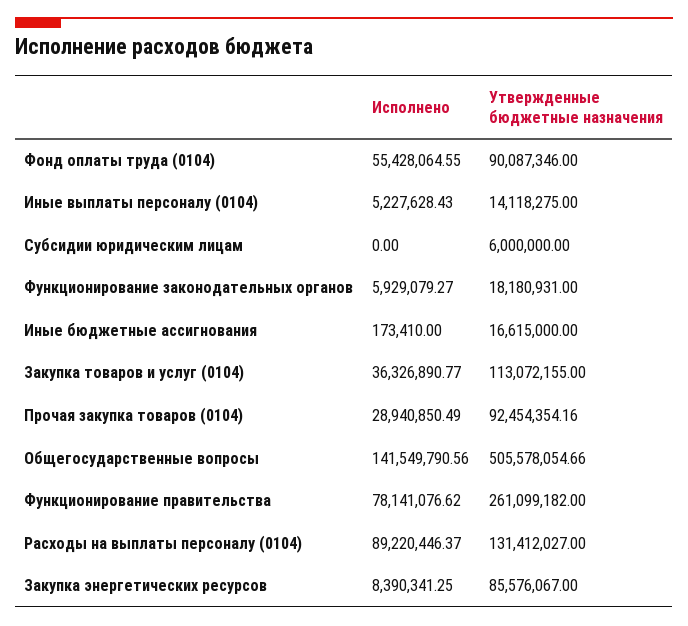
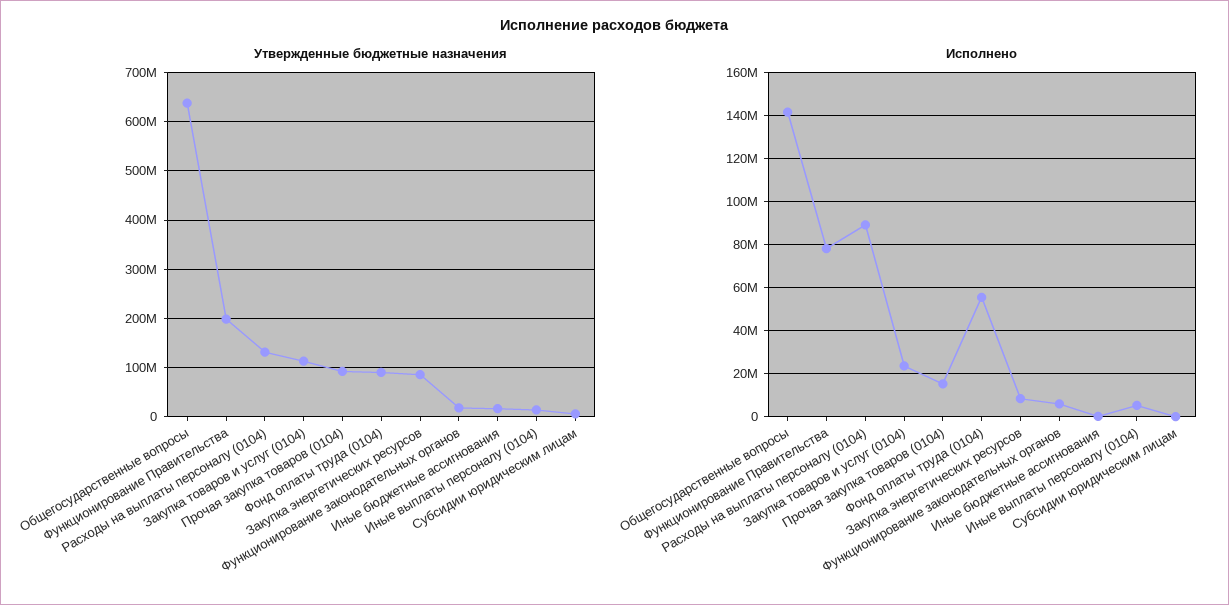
Исполнено, Закупка товаров и услуг (0104): 36326890.77 -> 25000000
Исполнено, Прочая закупка товаров (0104): 28940850.49 -> 15000000
Утвержденные бюджетные назначения, Общегосударственные вопросы: 505578054.66 -> 640000000
Утвержденные бюджетные назначения, Функционирование правительства: 261099182 -> 200000000

